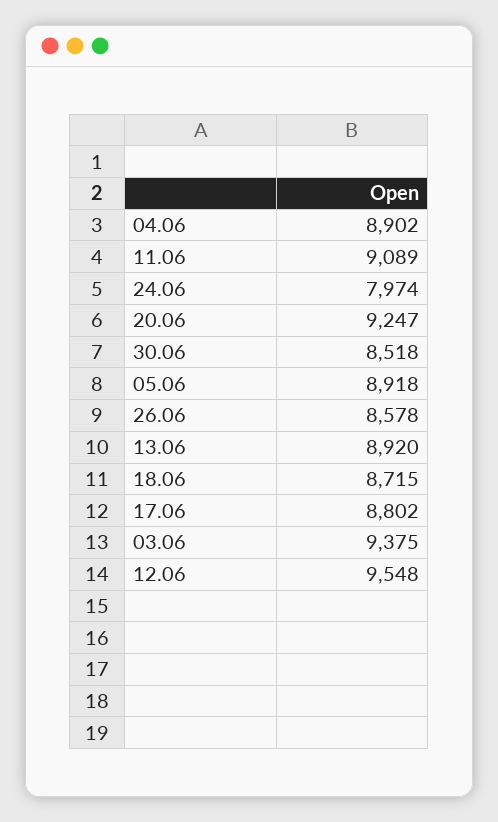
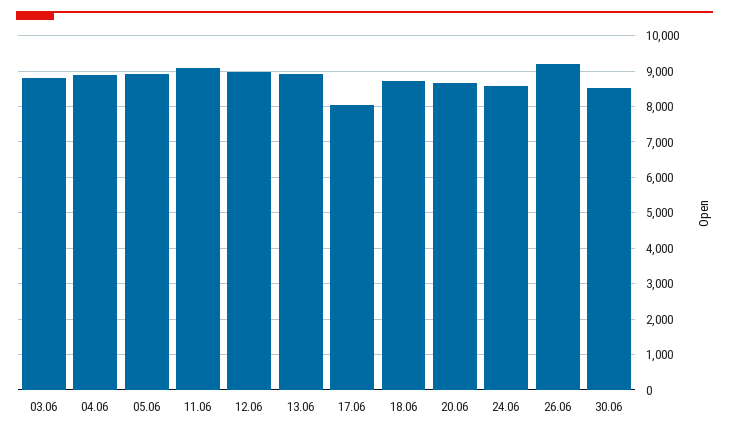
24.06: 7974 -> 8600
20.06: 9247 -> 8600
26.06: 8578 -> 9200
17.06: 8802 -> 8000
03.06: 9375 -> 8800
12.06: 9548 -> 9000

